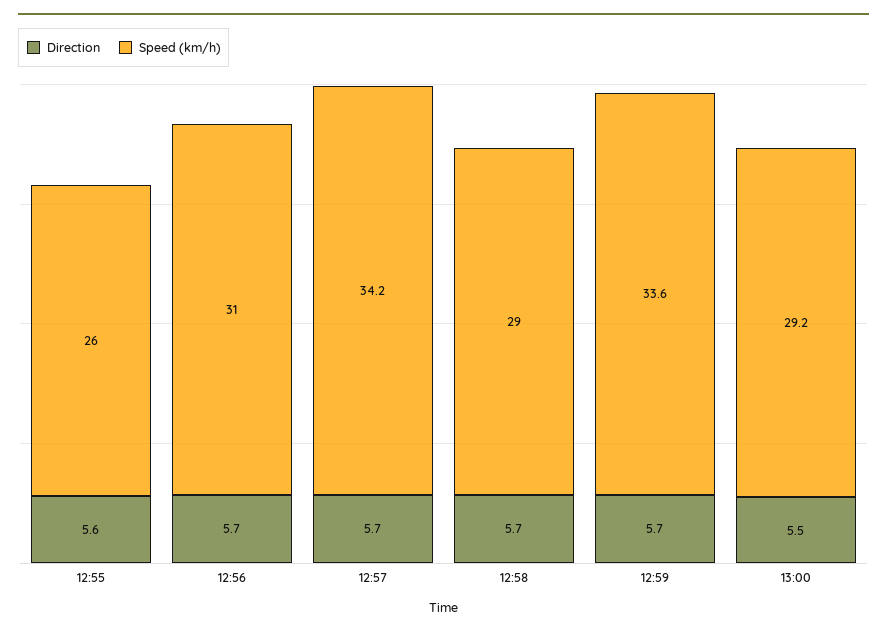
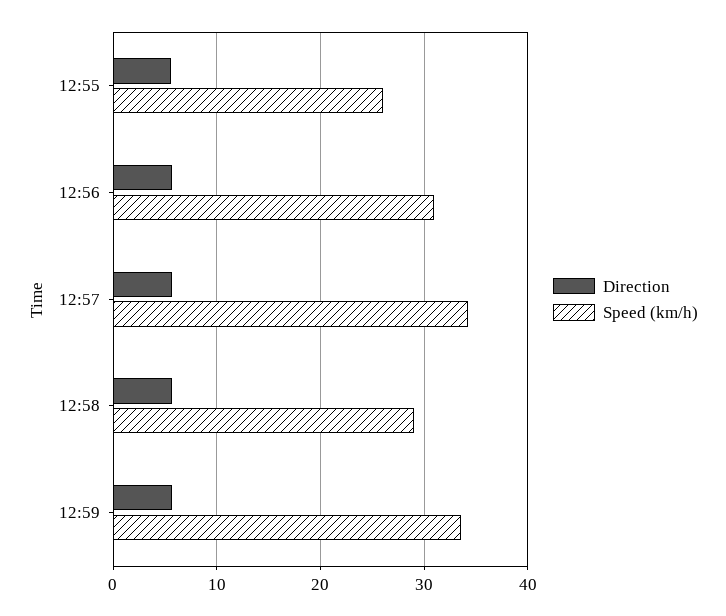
Direction, 13:00: 5.5 -> none
Speed (km/h), 13:00: 29.2 -> none

